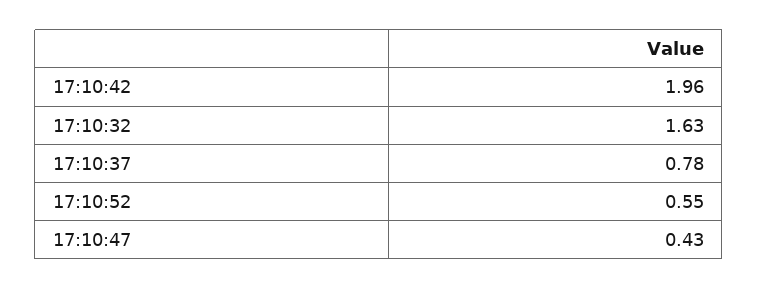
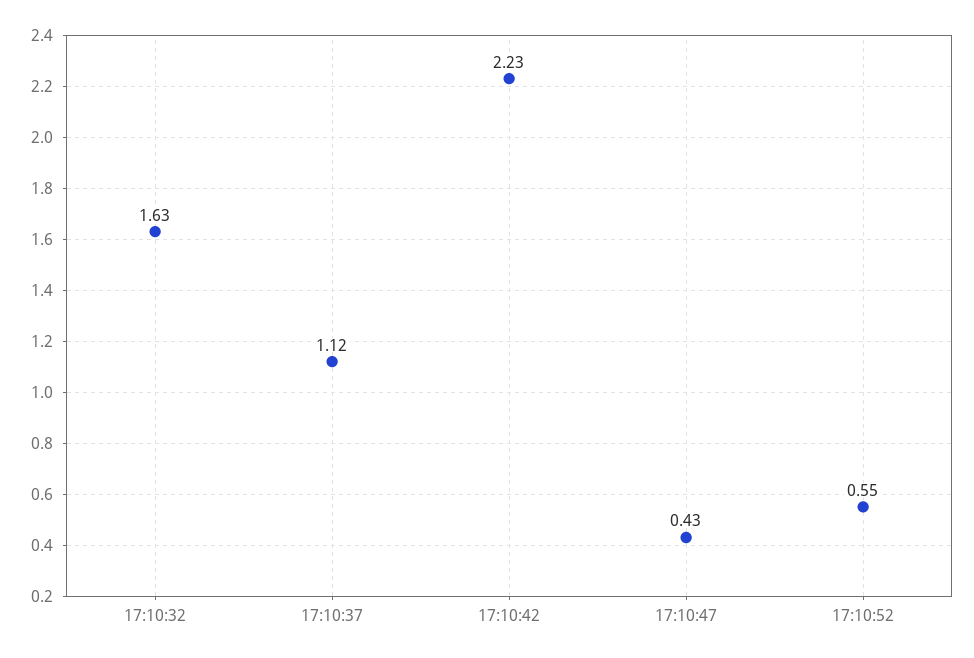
17:10:42: 1.96 -> 2.23
17:10:37: 0.78 -> 1.12

